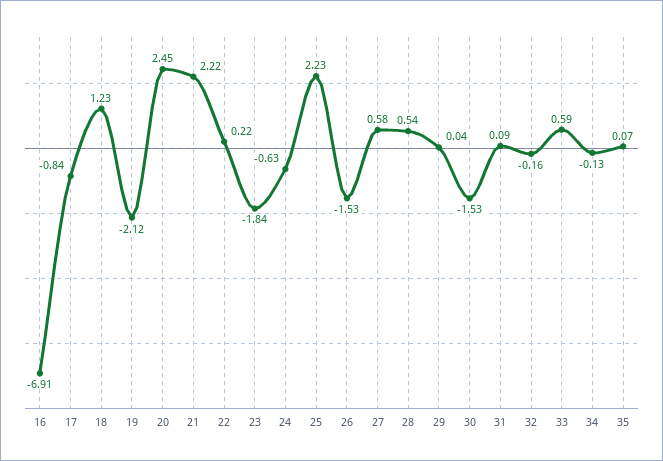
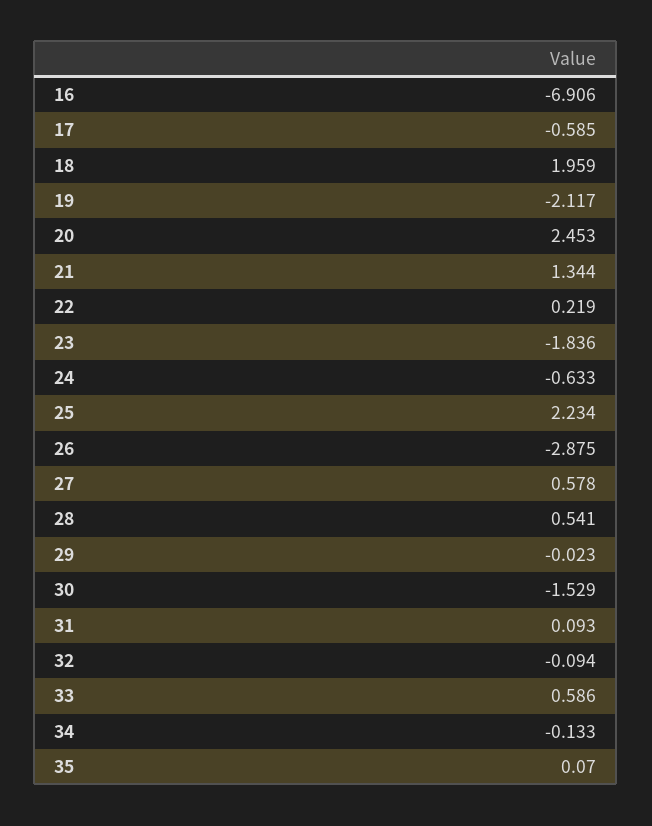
17: -0.84 -> -0.585
18: 1.23 -> 1.959
21: 2.22 -> 1.344
26: -1.53 -> -2.875
29: 0.04 -> -0.023
32: -0.16 -> -0.094

